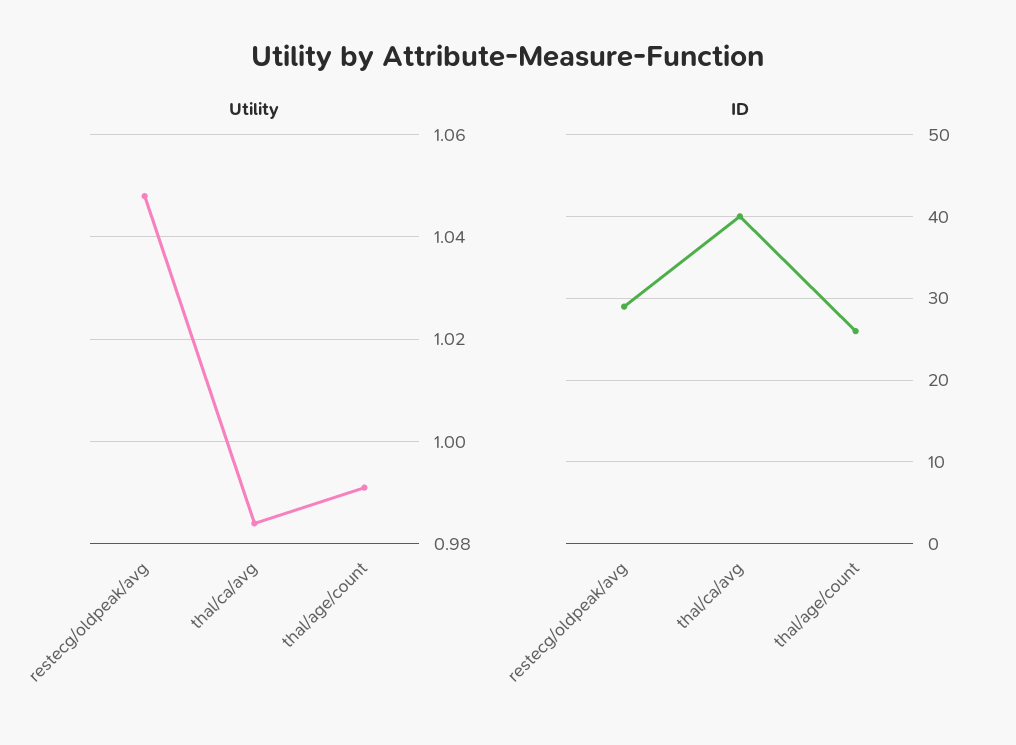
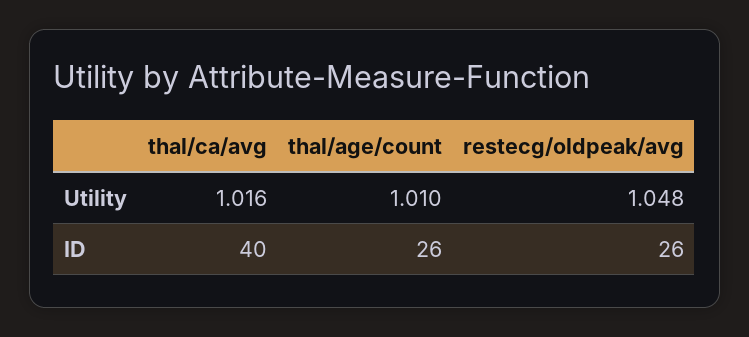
Utility, thal/ca/avg: 0.985 -> 1.016
Utility, thal/age/count: 0.99 -> 1.01
ID, restecg/oldpeak/avg: 29 -> 26

